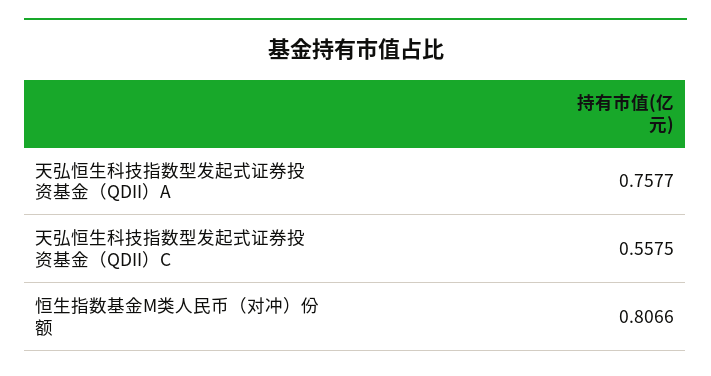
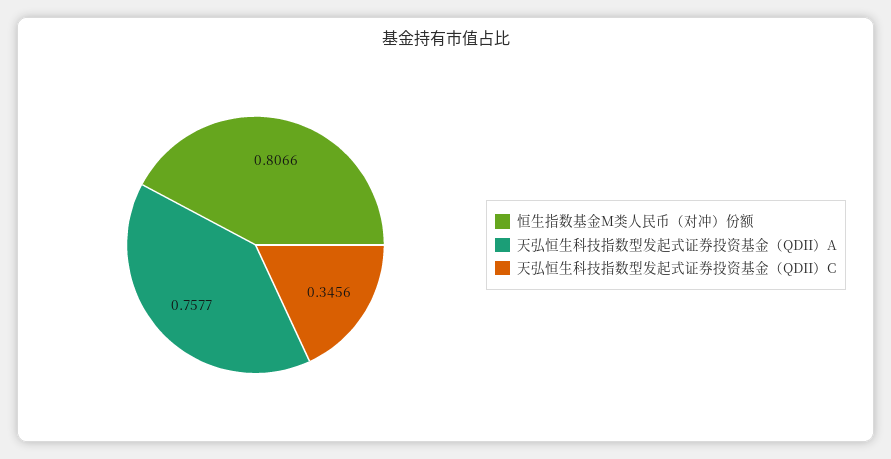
天弘恒生科技指数型发起式证券投资基金（QDII）C: 0.5575 -> 0.3456

